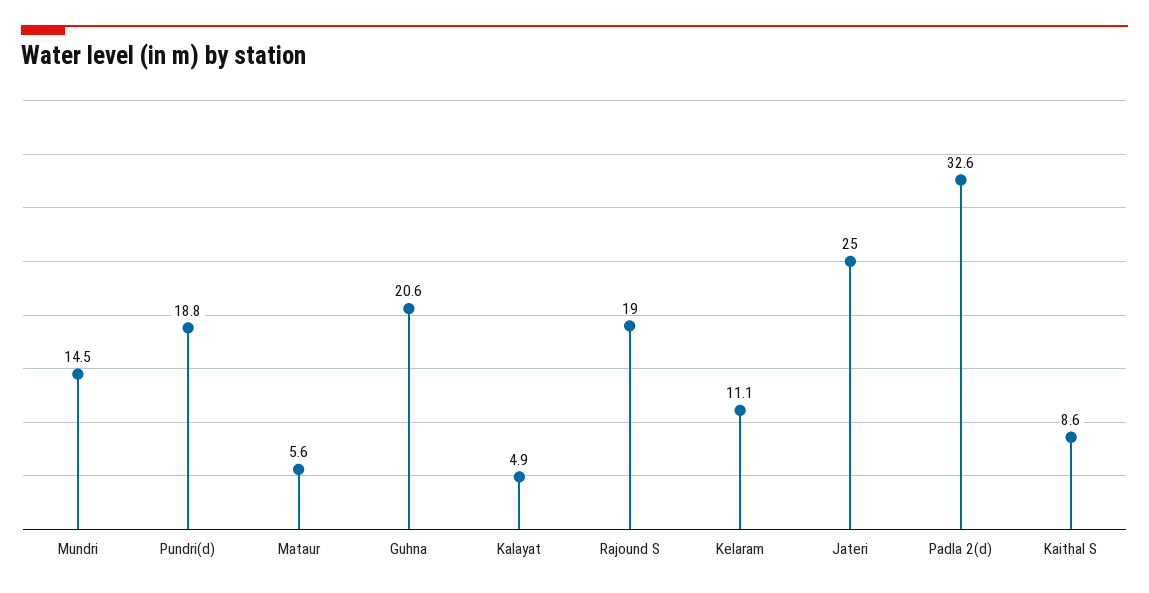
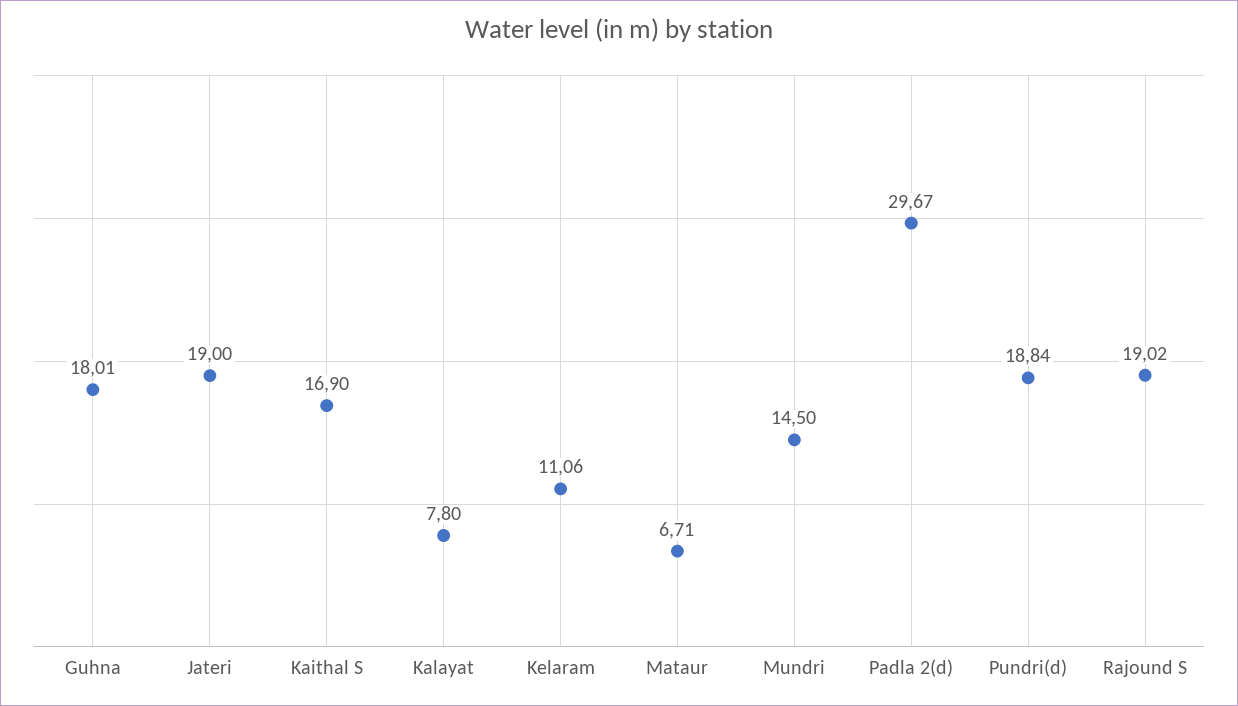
Mataur: 5.6 -> 6.71
Guhna: 20.6 -> 18.01
Kalayat: 4.9 -> 7.8
Jateri: 25 -> 19
Padla 2(d): 32.6 -> 29.67
Kaithal S: 8.6 -> 16.9

